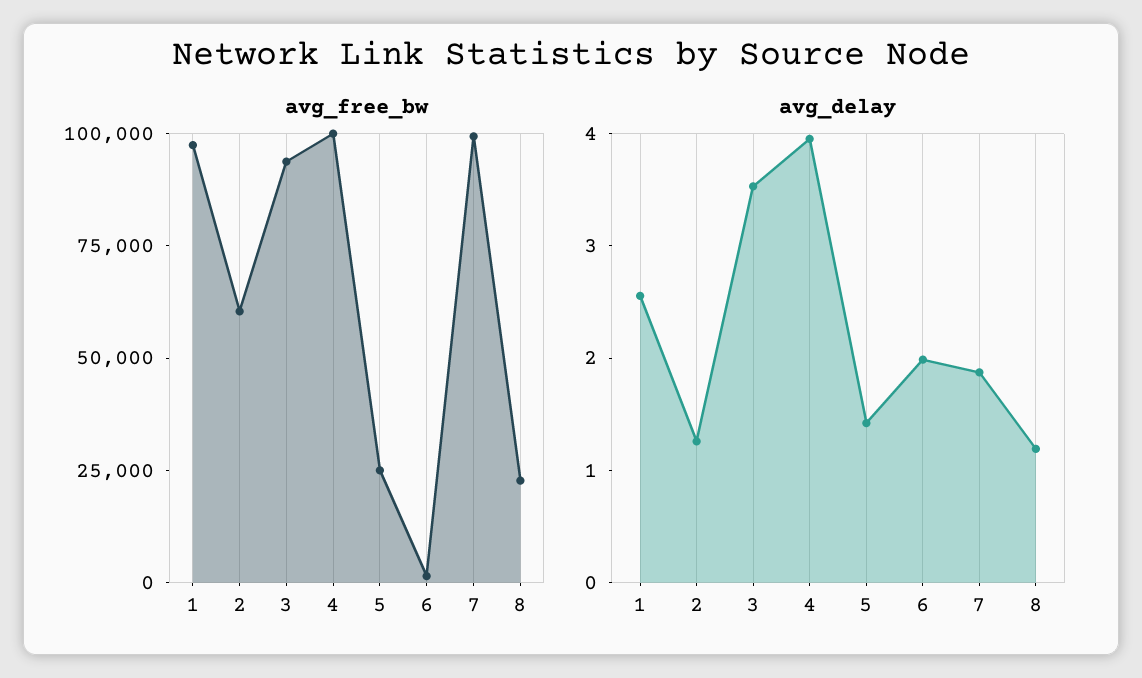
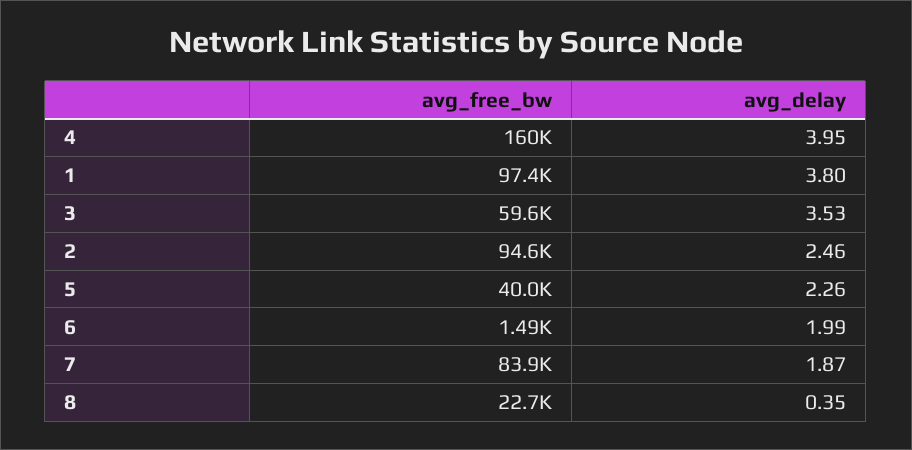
avg_free_bw, 2: 60000 -> 94600
avg_free_bw, 3: 95000 -> 59600
avg_free_bw, 4: 100000 -> 160000
avg_free_bw, 5: 25000 -> 40000
avg_free_bw, 7: 100000 -> 83900
avg_delay, 1: 2.6 -> 3.8
avg_delay, 2: 1.2 -> 2.46
avg_delay, 5: 1.4 -> 2.26
avg_delay, 8: 1.2 -> 0.35

